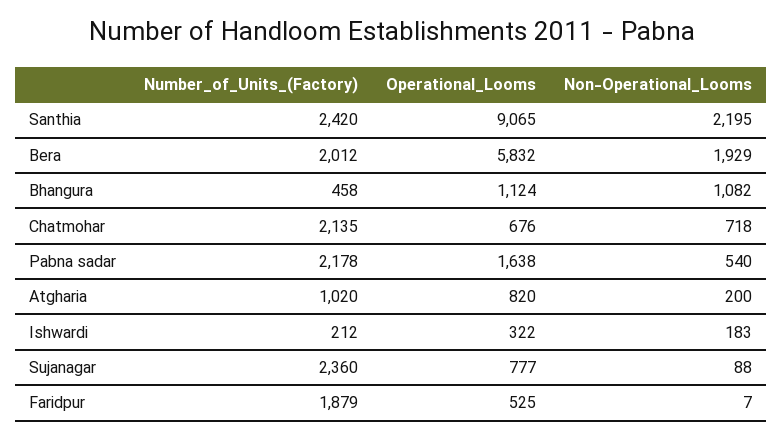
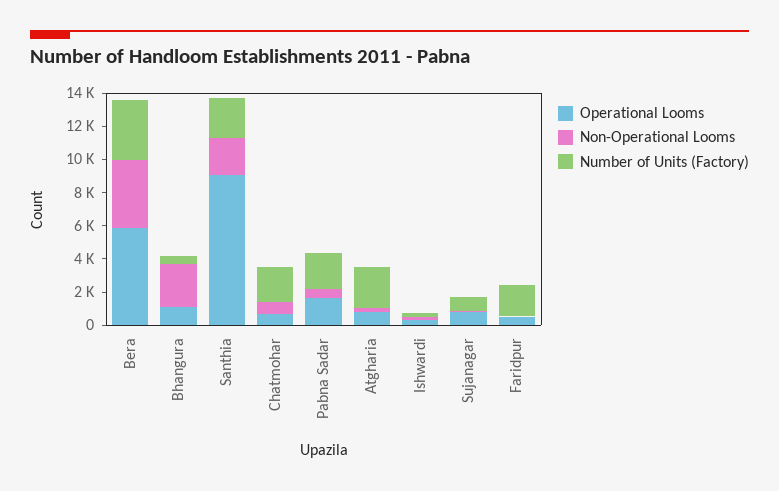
Number_of_Units_(Factory), Bera: 2012 -> 3500
Non-Operational_Looms, Bera: 1929 -> 4000
Non-Operational_Looms, Bhangura: 1082 -> 2500
Number_of_Units_(Factory), Atgharia: 1020 -> 2500
Number_of_Units_(Factory), Sujanagar: 2360 -> 1000

